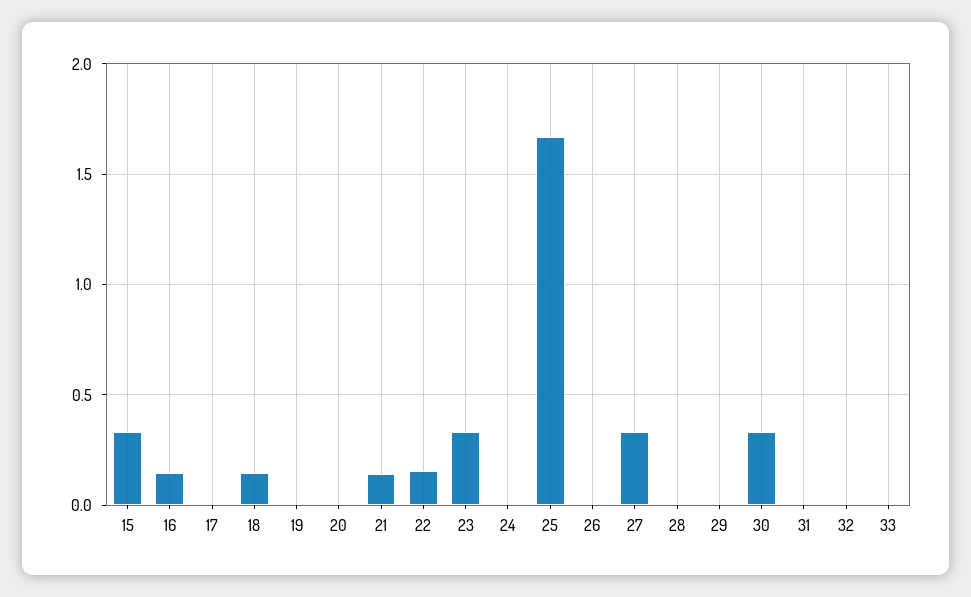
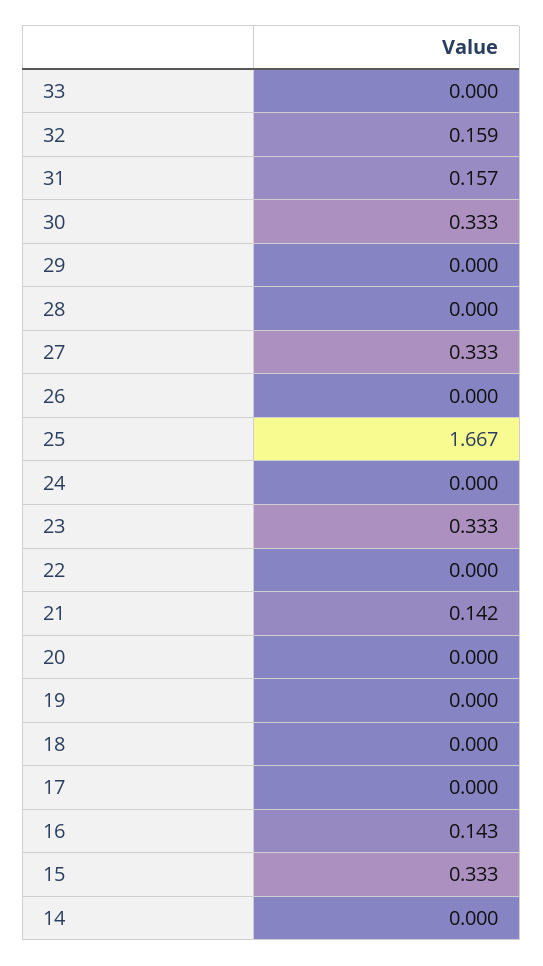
18: 0.15 -> 0
22: 0.15 -> 0
31: 0 -> 0.157
32: 0 -> 0.159
14: none -> 0

